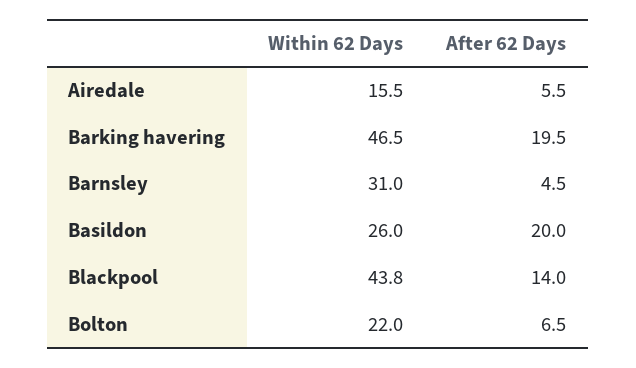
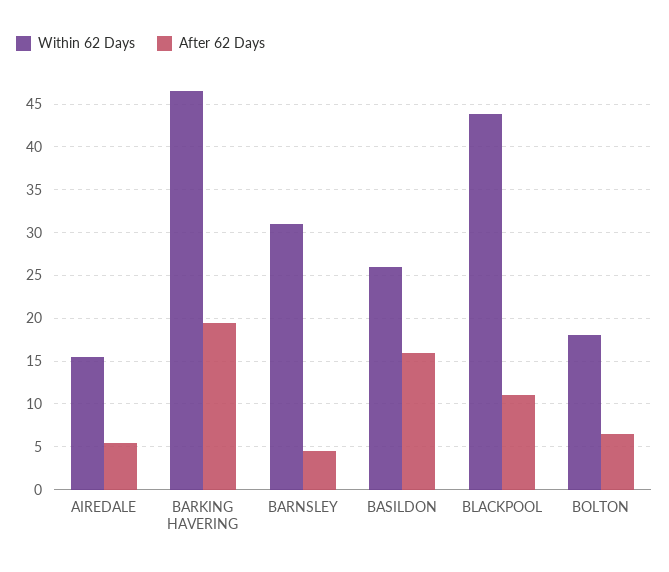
After 62 Days, Basildon: 20 -> 16
After 62 Days, Blackpool: 14 -> 11
Within 62 Days, Bolton: 22 -> 18

